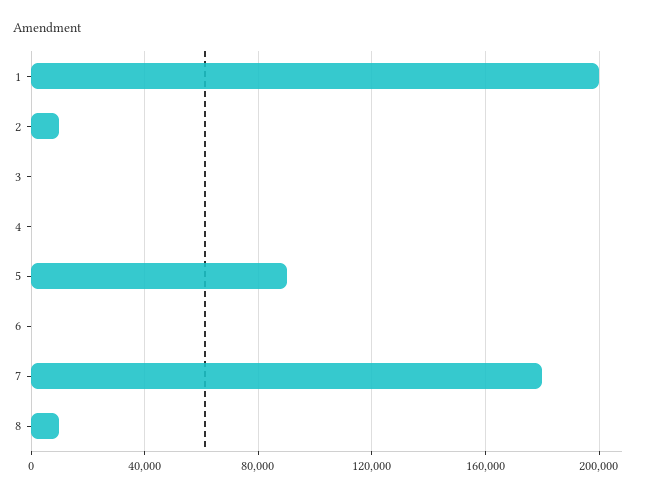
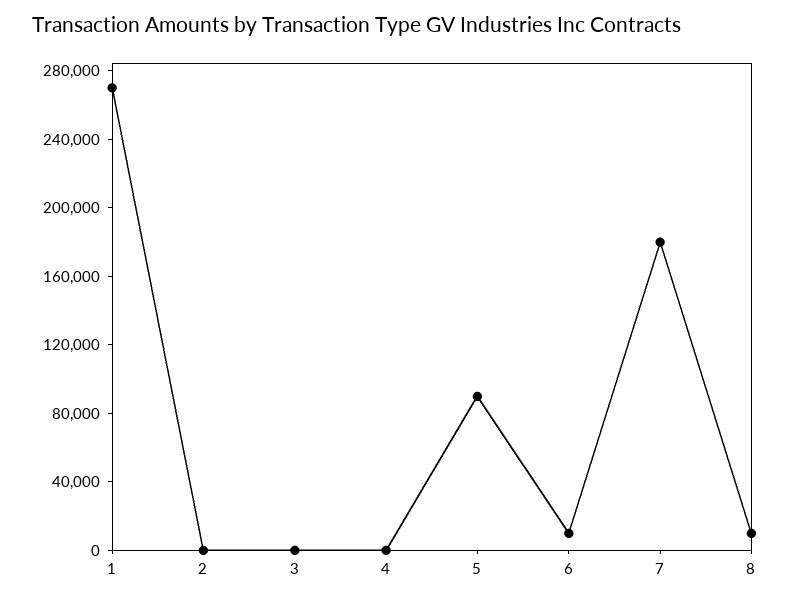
1: 200000 -> 270000
2: 10000 -> 0
6: 0 -> 10000

